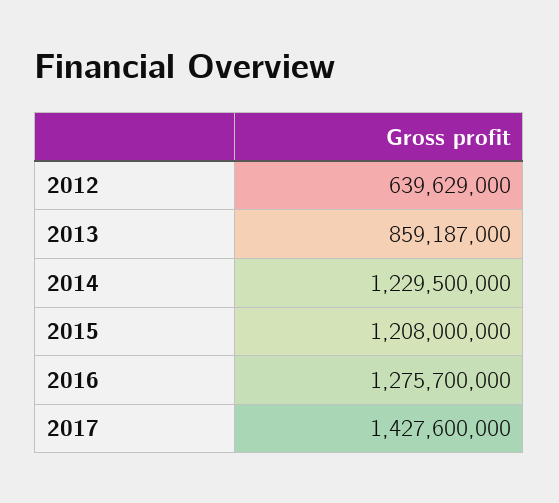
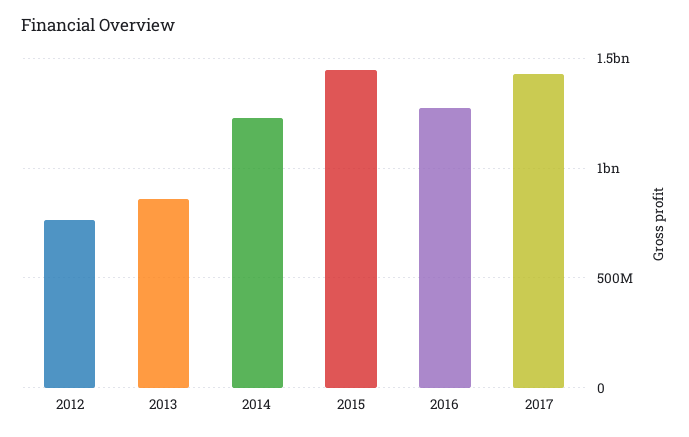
2012: 639629000 -> 750000000
2015: 1208000000 -> 1450000000

